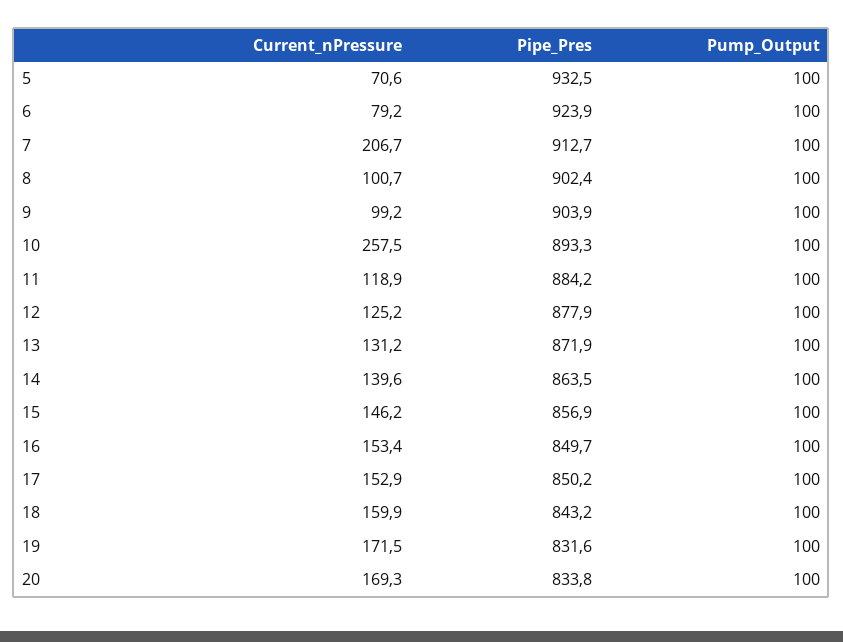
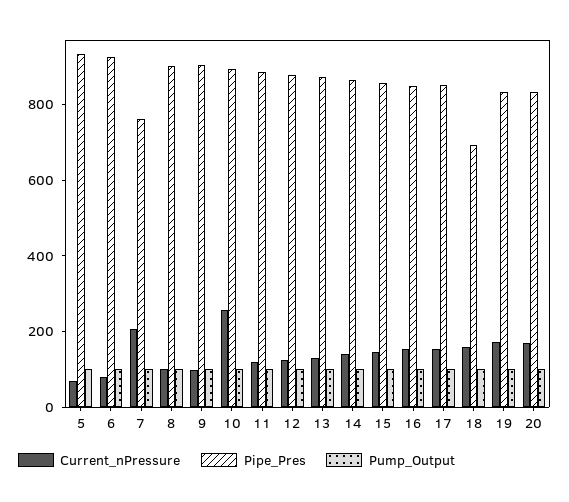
Pipe_Pres, 7: 912.7 -> 750
Pipe_Pres, 18: 843.2 -> 700

